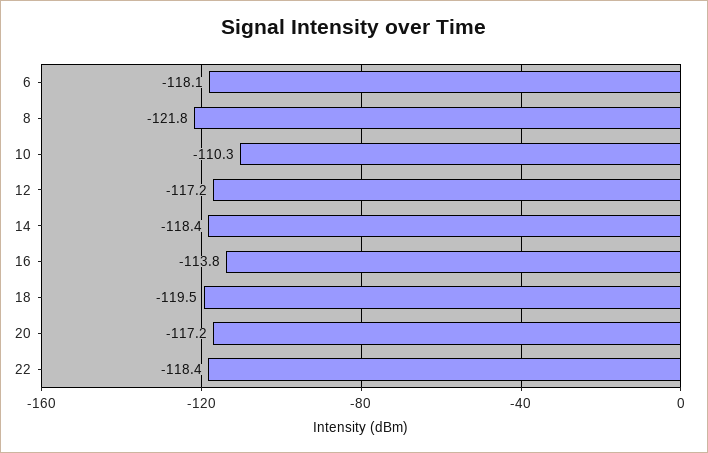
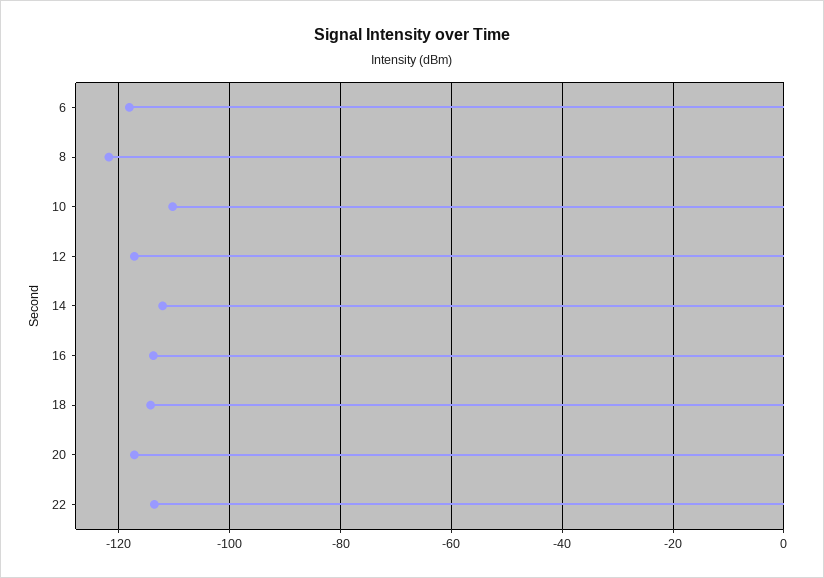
14: -118.4 -> -112
18: -119.5 -> -114
22: -118.4 -> -114

